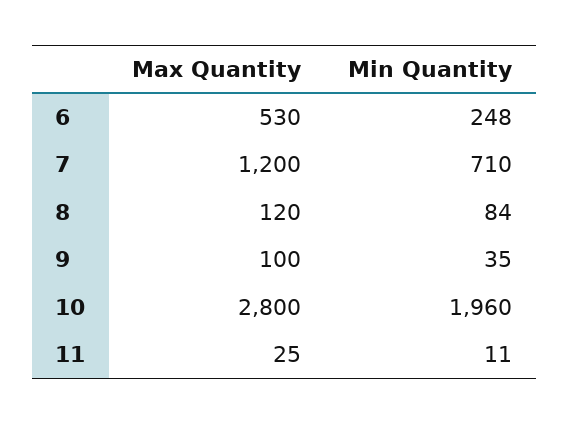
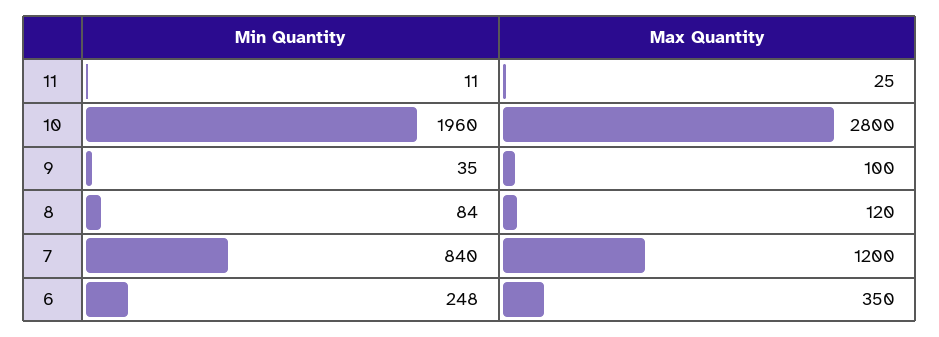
Max Quantity, 6: 530 -> 350
Min Quantity, 7: 710 -> 840

